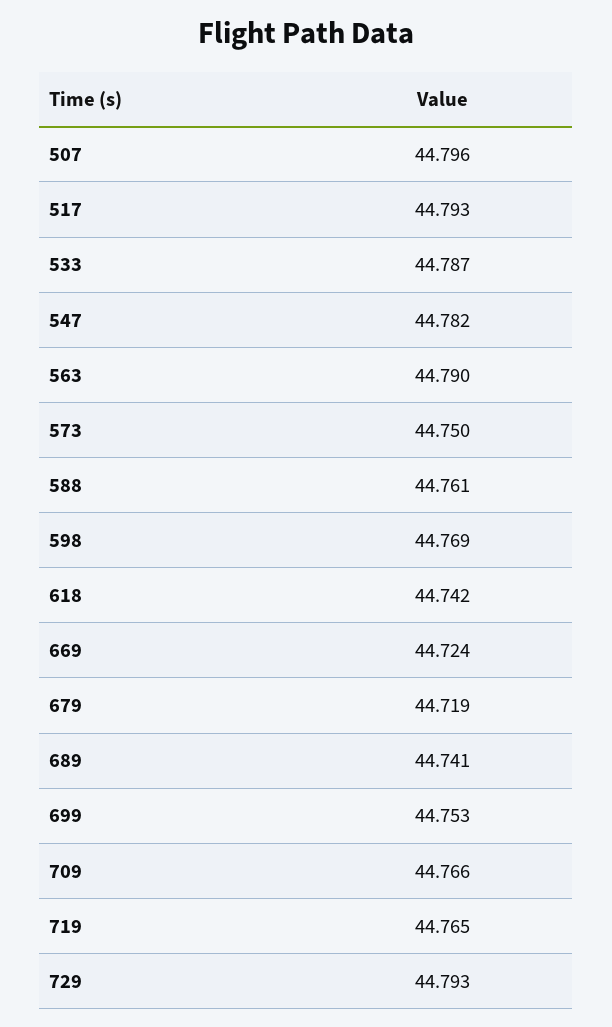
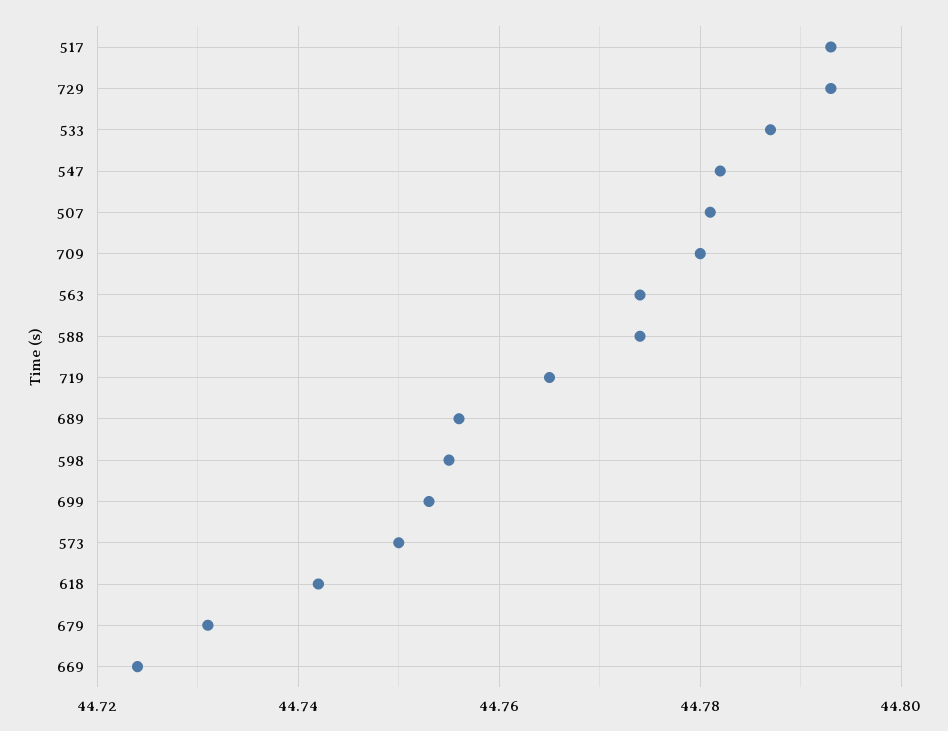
507: 44.796 -> 44.78
563: 44.79 -> 44.775
588: 44.761 -> 44.775
598: 44.769 -> 44.755
679: 44.719 -> 44.73
689: 44.741 -> 44.755
709: 44.766 -> 44.78

